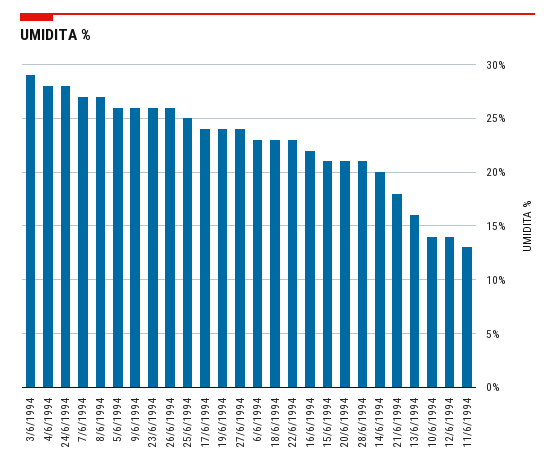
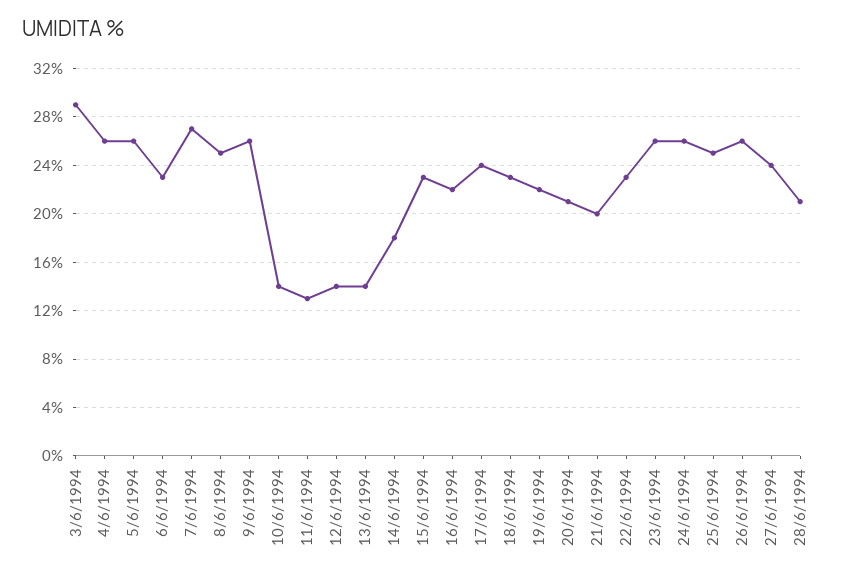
4/6/1994: 28 -> 26
24/6/1994: 28 -> 26
8/6/1994: 27 -> 25
19/6/1994: 24 -> 22
15/6/1994: 21 -> 23
14/6/1994: 20 -> 18
21/6/1994: 18 -> 20
13/6/1994: 16 -> 14

